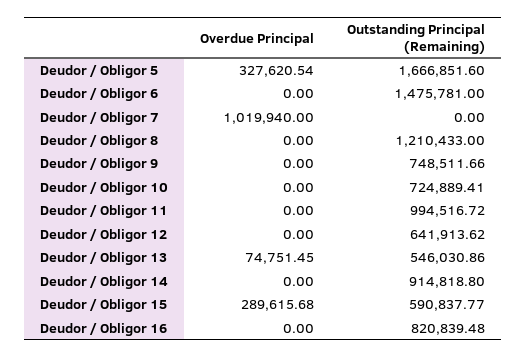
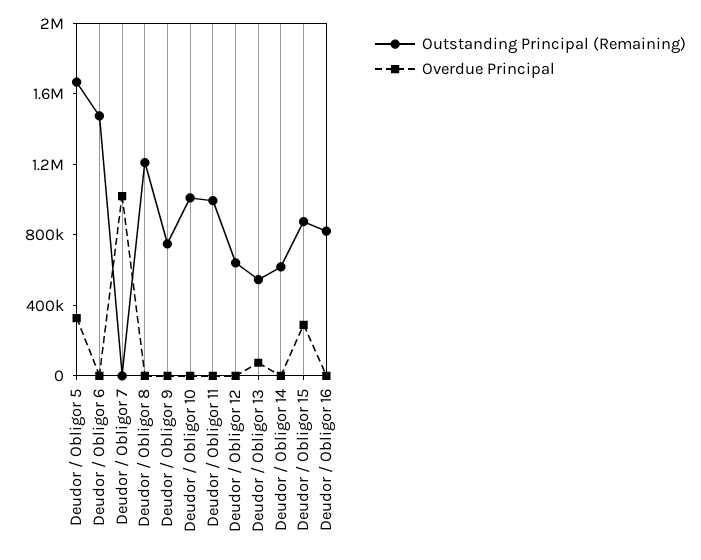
Outstanding Principal (Remaining), Deudor / Obligor 10: 724889.41 -> 1000000
Outstanding Principal (Remaining), Deudor / Obligor 14: 914818.8 -> 600000
Outstanding Principal (Remaining), Deudor / Obligor 15: 590837.77 -> 900000

